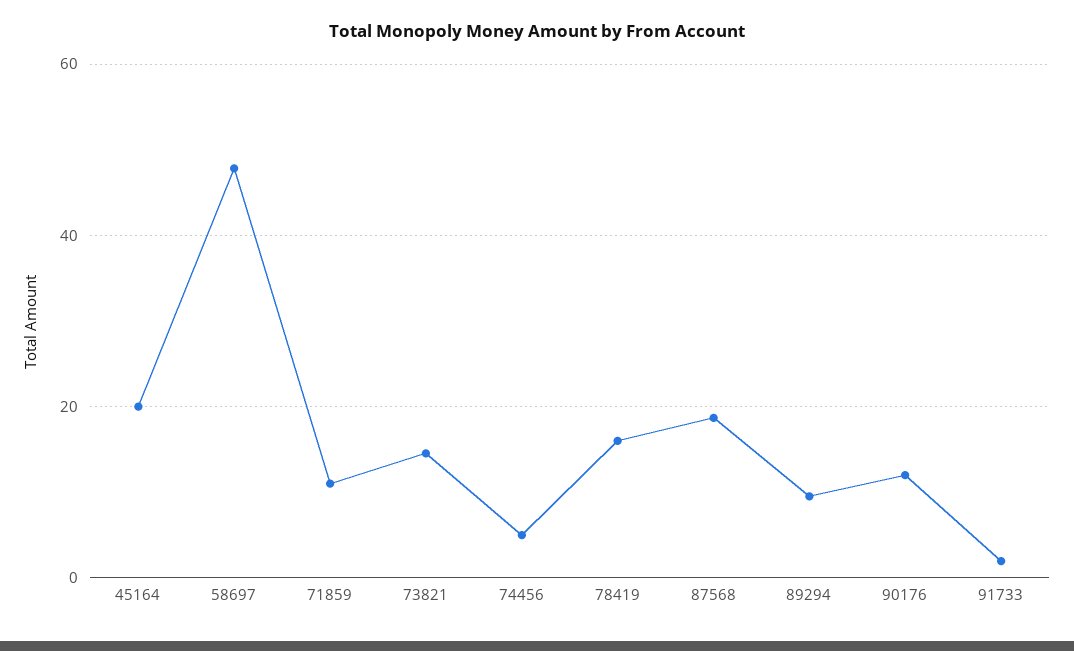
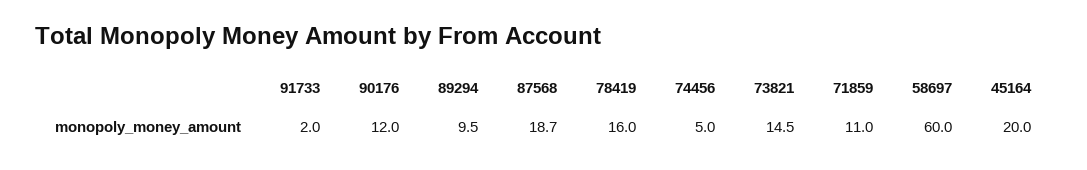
58697: 48 -> 60

